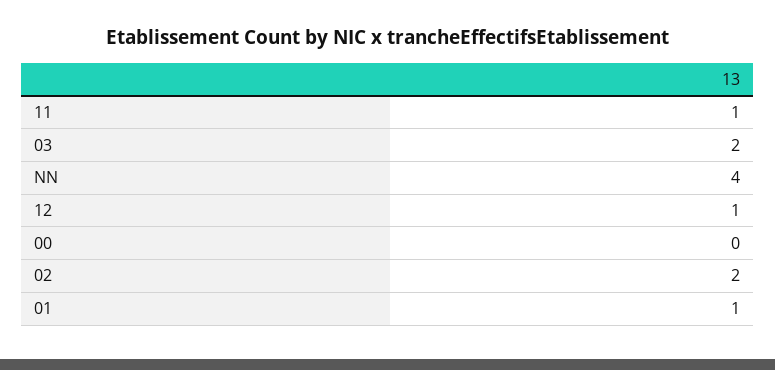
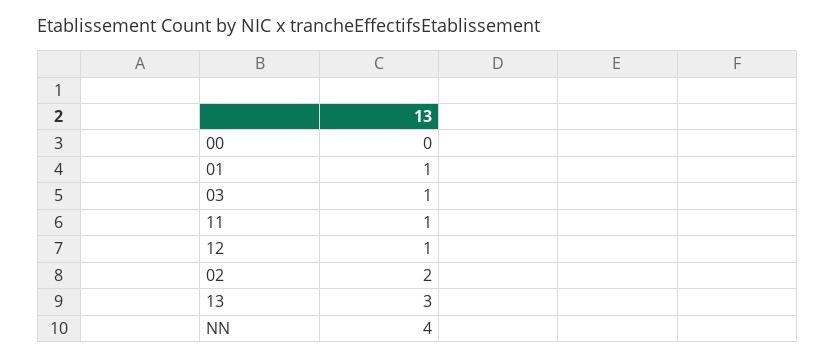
03: 2 -> 1
13: none -> 3

